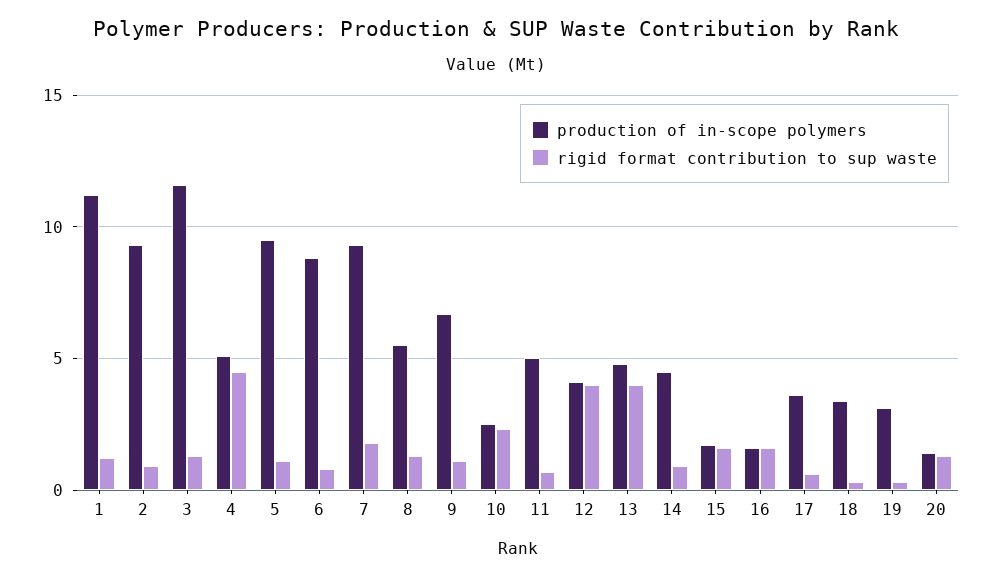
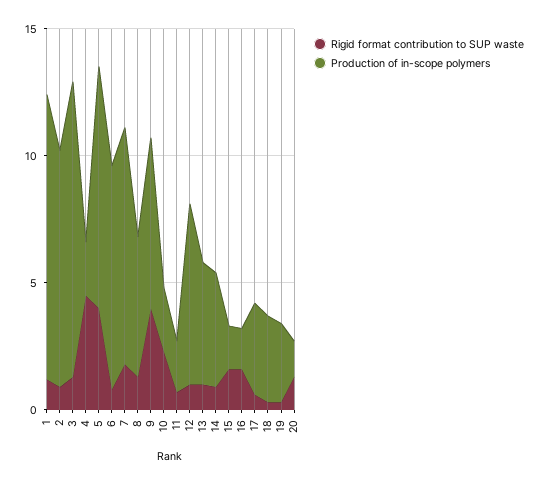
production of in-scope polymers, 4: 5 -> 2
rigid format contribution to sup waste, 5: 1 -> 4
rigid format contribution to sup waste, 9: 1 -> 4
production of in-scope polymers, 11: 5 -> 2
production of in-scope polymers, 12: 4 -> 7
rigid format contribution to sup waste, 12: 4 -> 1
rigid format contribution to sup waste, 13: 4 -> 1

